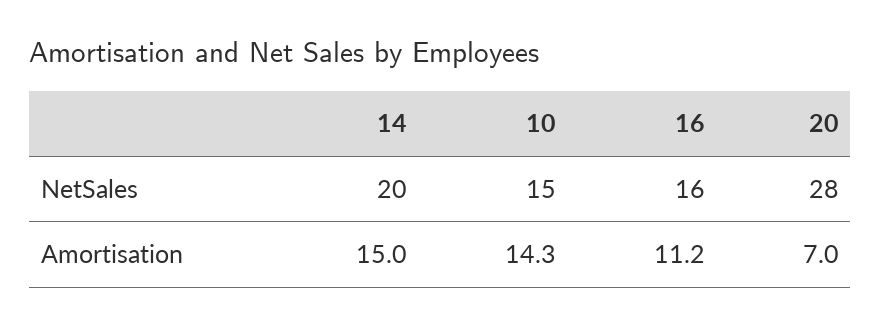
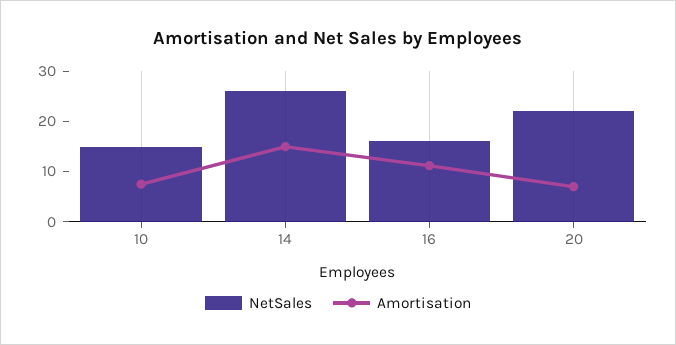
NetSales, 14: 20 -> 26
NetSales, 20: 28 -> 22
Amortisation, 10: 14.3 -> 8

